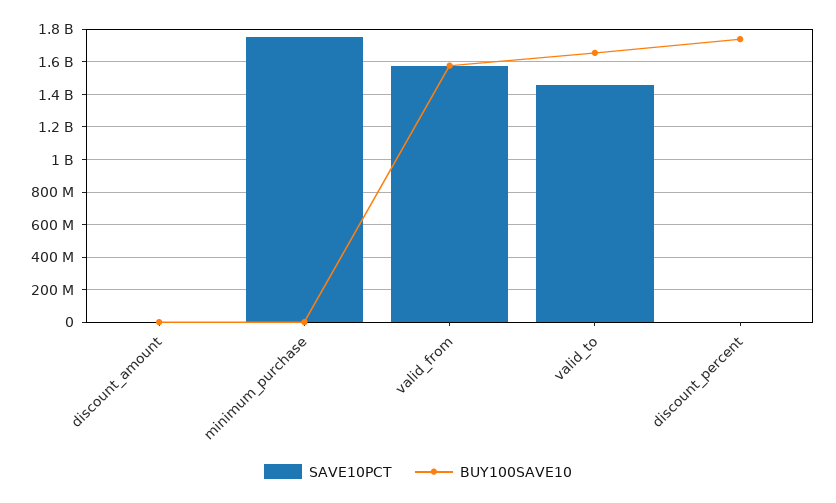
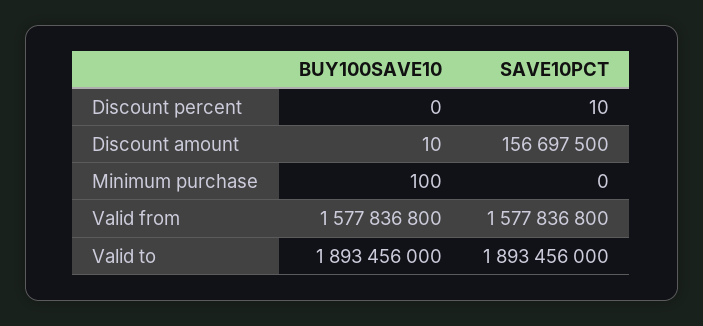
SAVE10PCT, discount_amount: 0 -> 156697500
SAVE10PCT, minimum_purchase: 1750000000 -> 0
SAVE10PCT, valid_to: 1450000000 -> 1893456000
BUY100SAVE10, valid_to: 1650000000 -> 1893456000
BUY100SAVE10, discount_percent: 1750000000 -> 0

